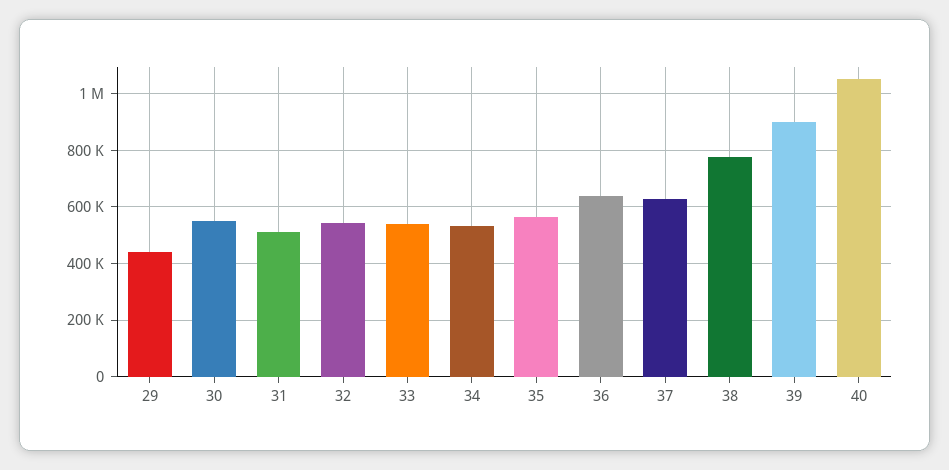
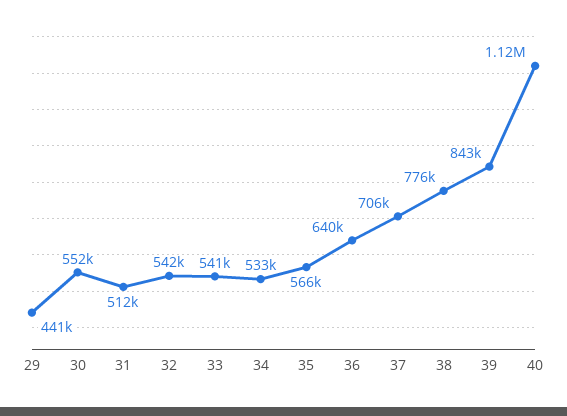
37: 625000 -> 706000
39: 900000 -> 843000
40: 1050000 -> 1120000

